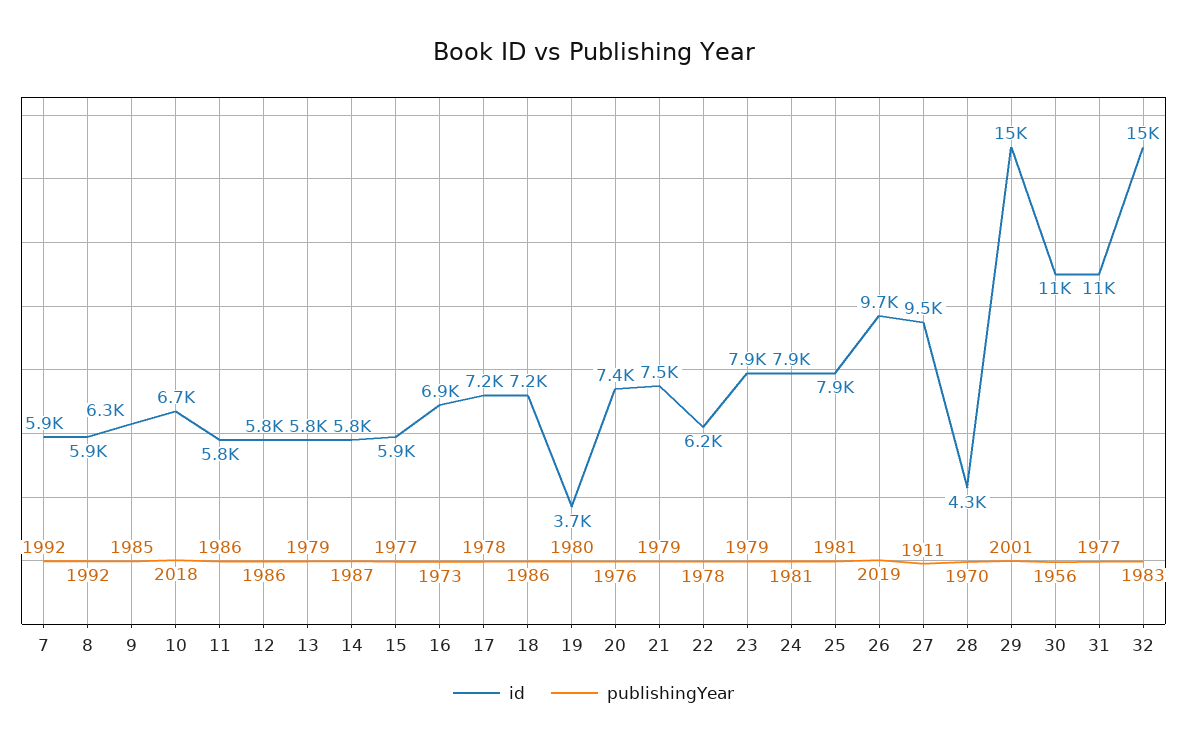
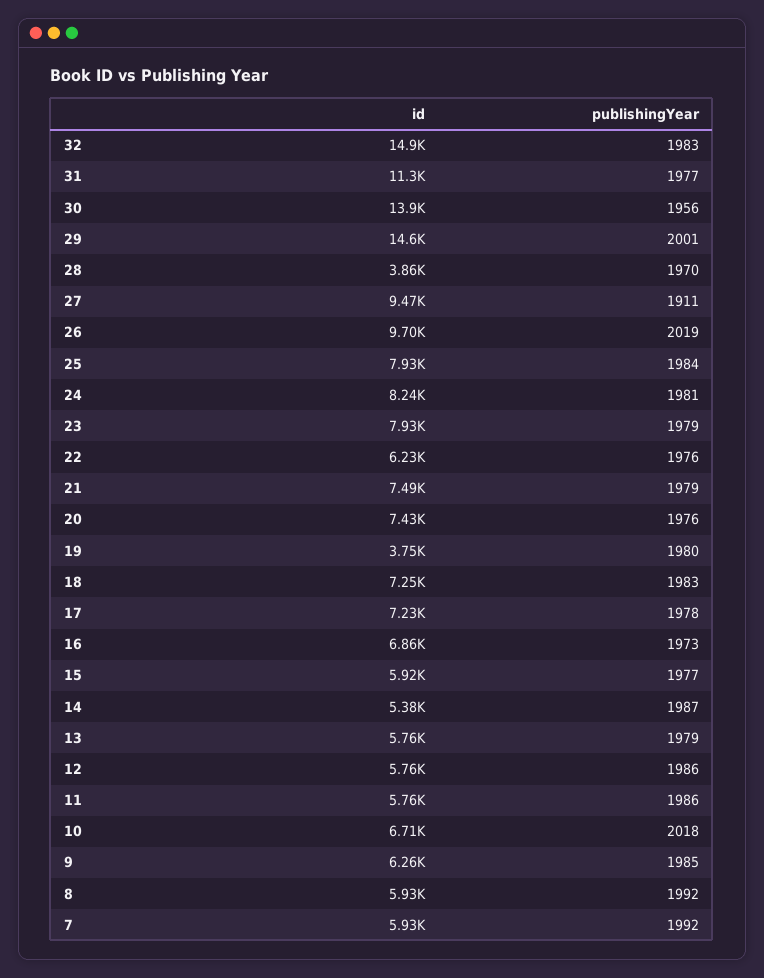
id, 14: 5800 -> 5380
publishingYear, 18: 1986 -> 1983
publishingYear, 22: 1978 -> 1976
id, 24: 7900 -> 8240
publishingYear, 25: 1981 -> 1984
id, 28: 4300 -> 3860
id, 30: 11000 -> 13900

